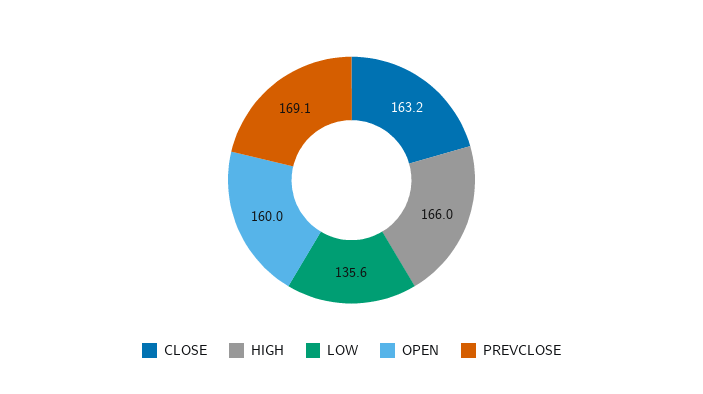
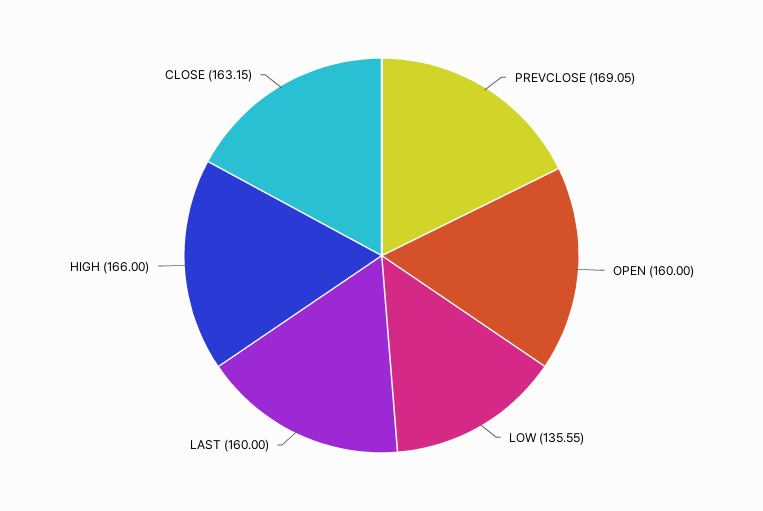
LAST: none -> 160

